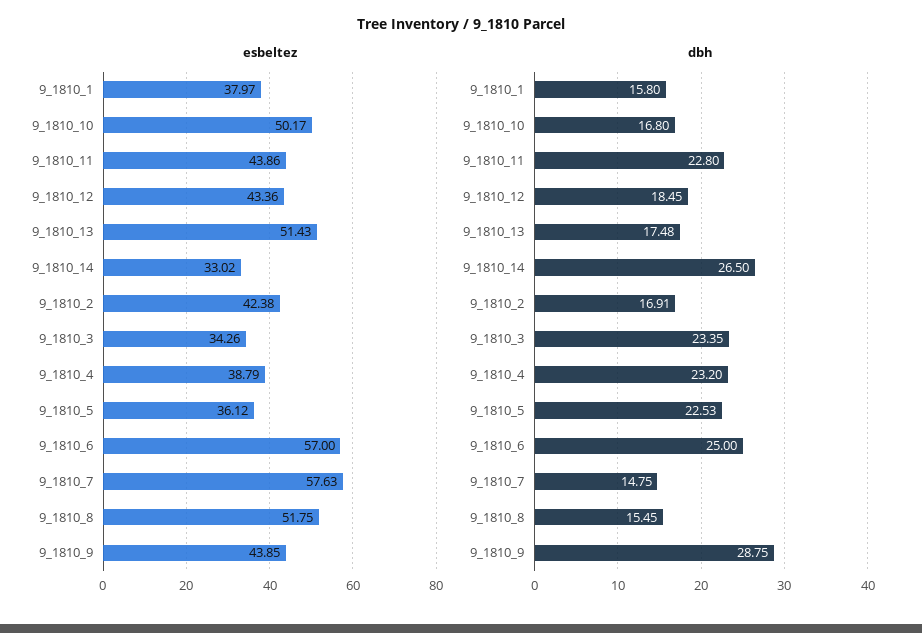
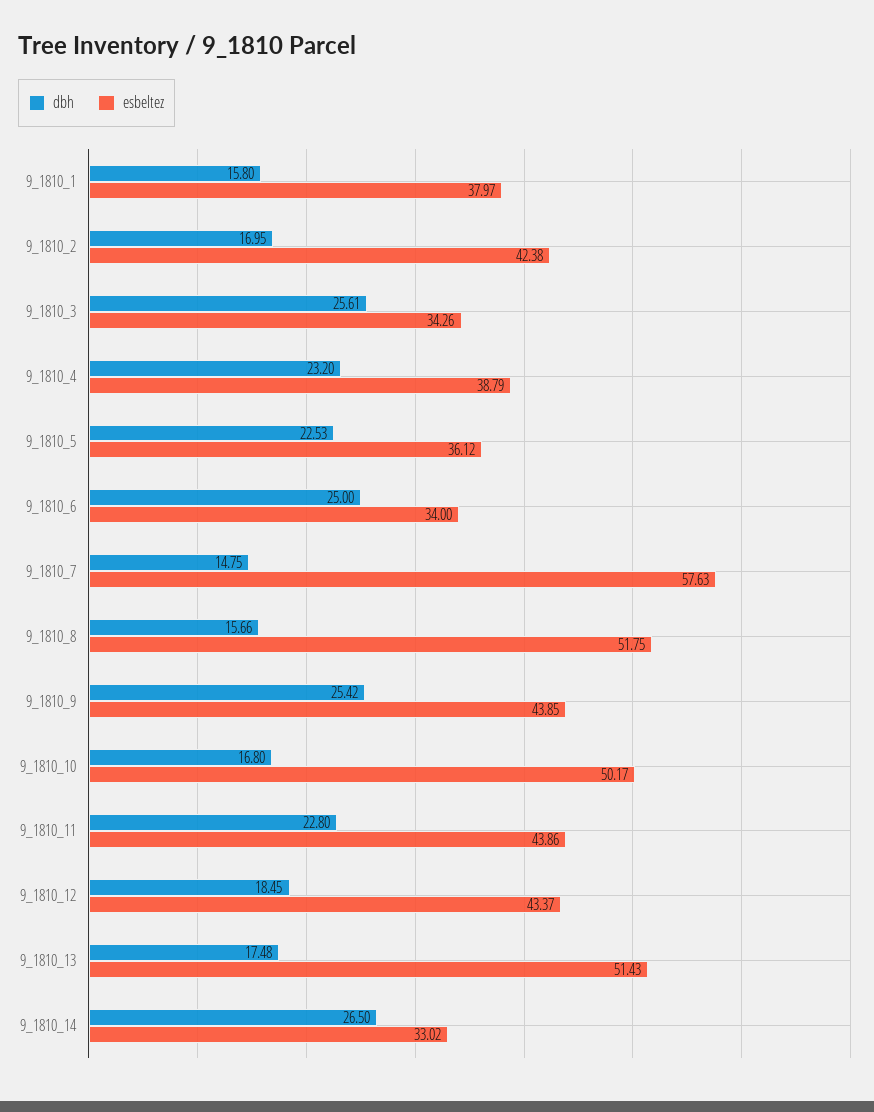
esbeltez, 9_1810_12: 43.36 -> 43.37
esbeltez, 9_1810_6: 57 -> 34
dbh, 9_1810_2: 16.91 -> 16.95
dbh, 9_1810_3: 23.35 -> 25.61
dbh, 9_1810_8: 15.45 -> 15.66
dbh, 9_1810_9: 28.75 -> 25.42

